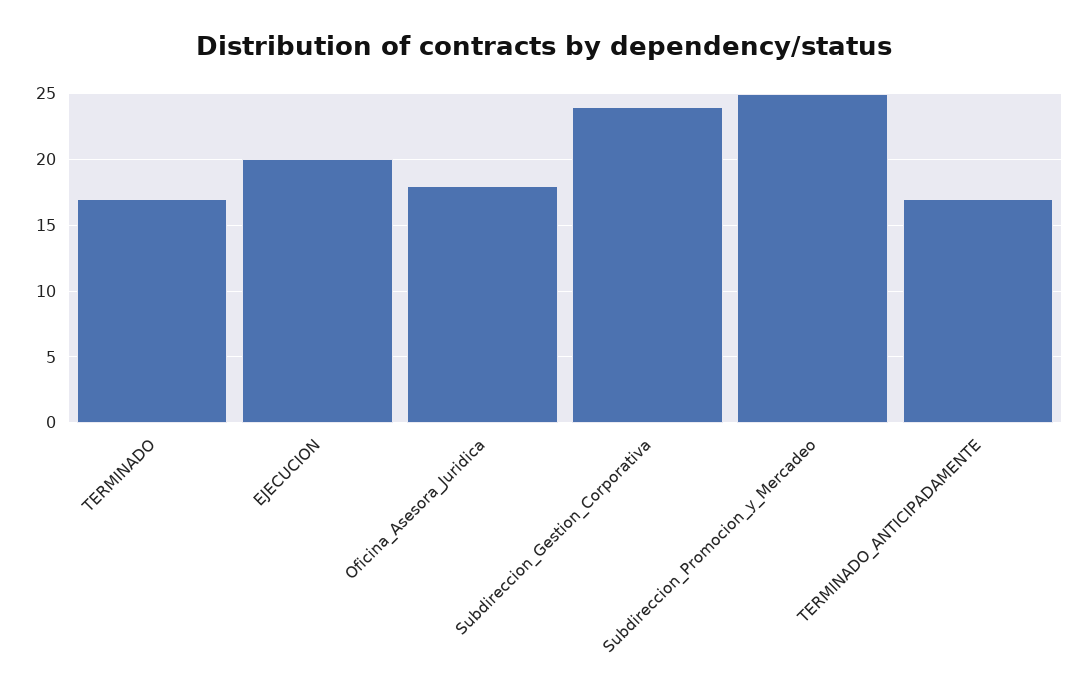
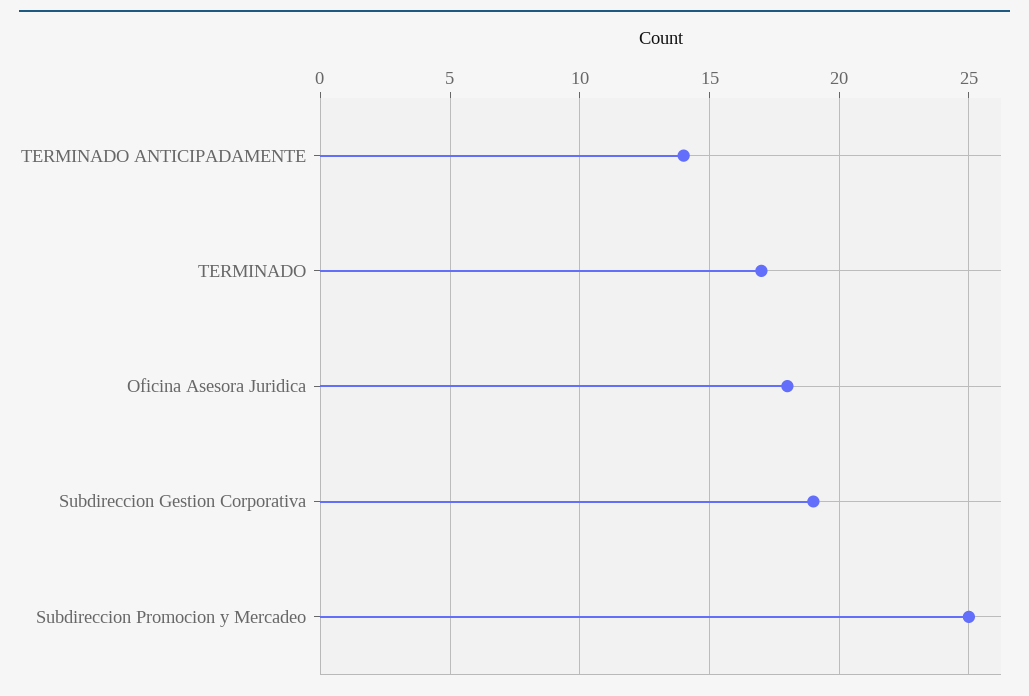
EJECUCION: 20 -> none
Subdireccion_Gestion_Corporativa: 24 -> 19
TERMINADO_ANTICIPADAMENTE: 17 -> 14

